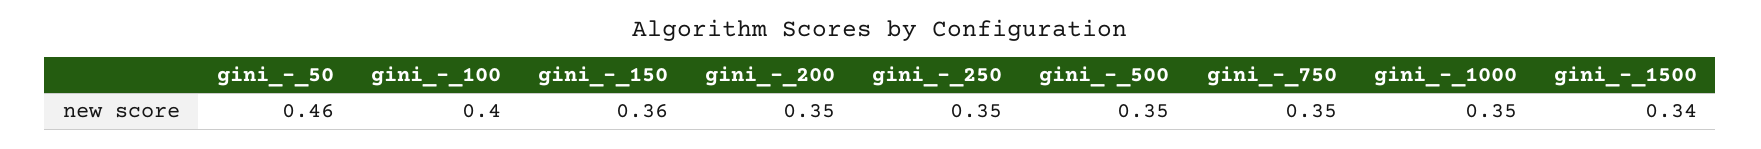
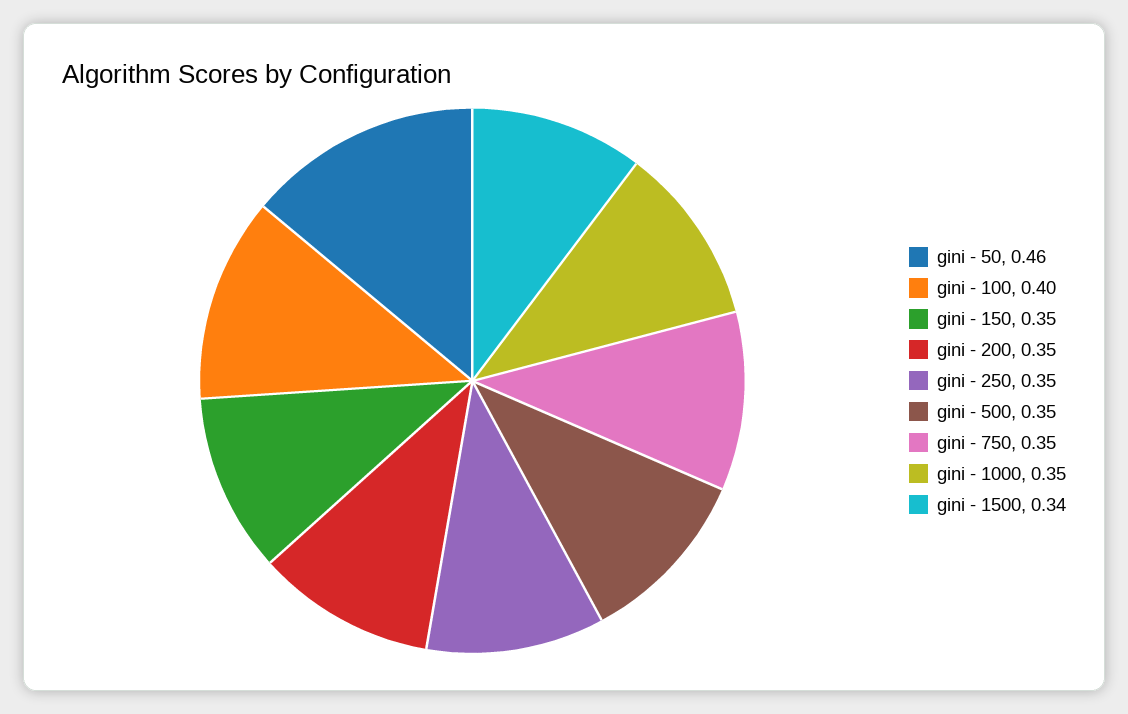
gini_-_150: 0.36 -> 0.35

